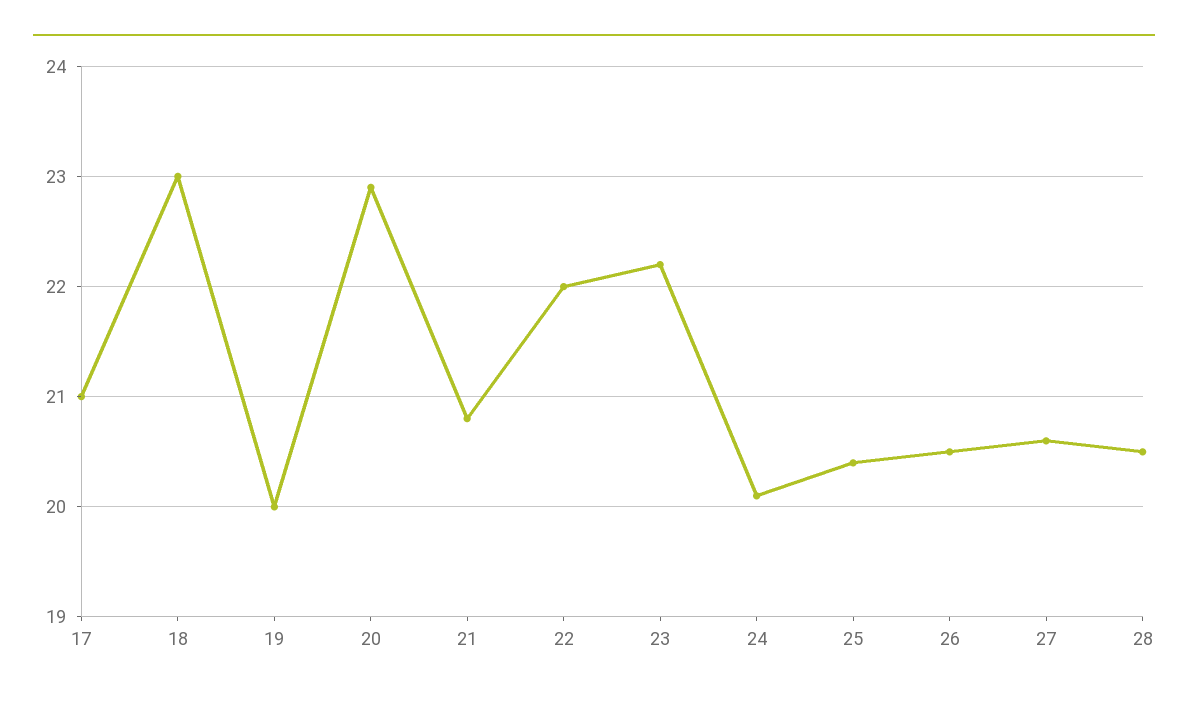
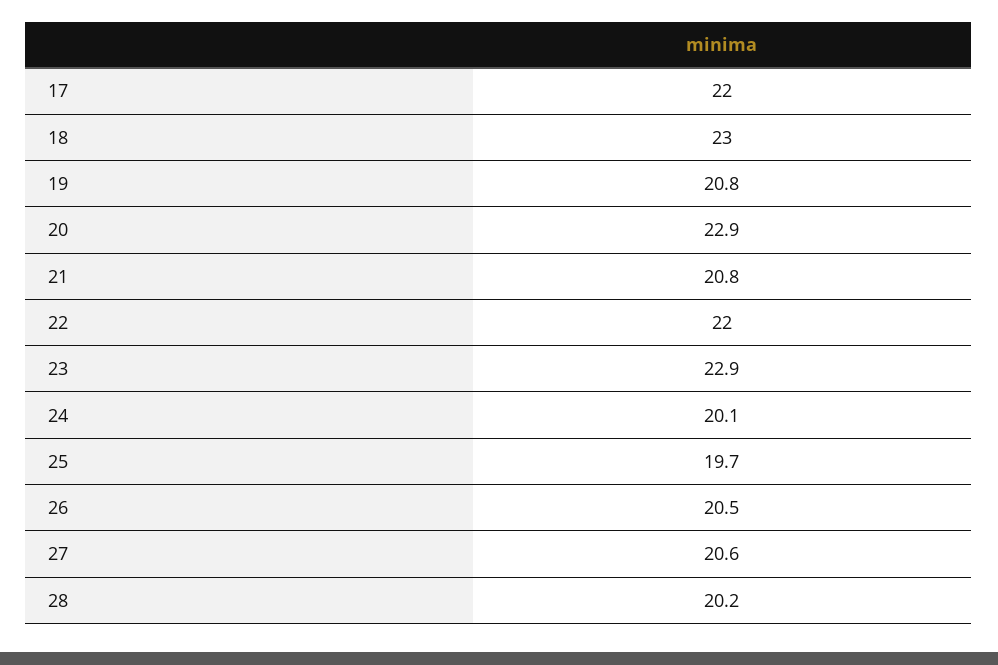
17: 21 -> 22
19: 20 -> 20.8
23: 22.2 -> 22.9
25: 20.4 -> 19.7
28: 20.5 -> 20.2

